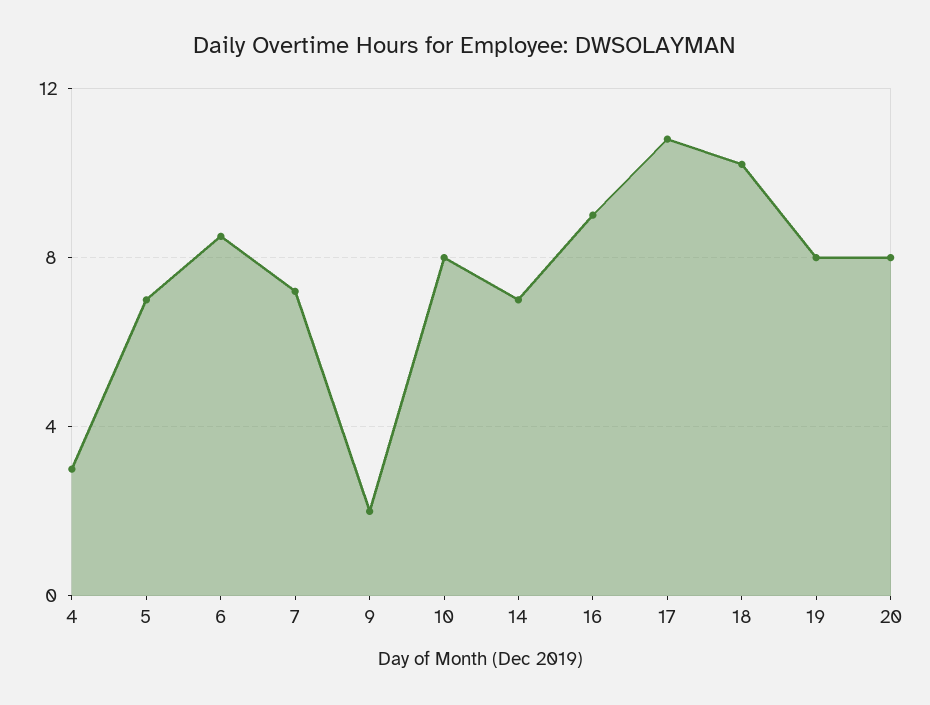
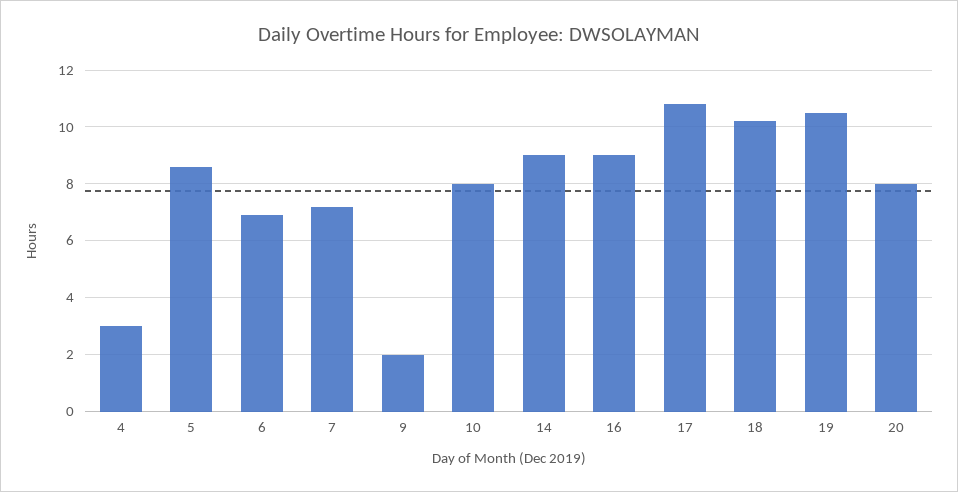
5: 7 -> 8.5
6: 8.5 -> 7
14: 7 -> 9
19: 8 -> 10.5

